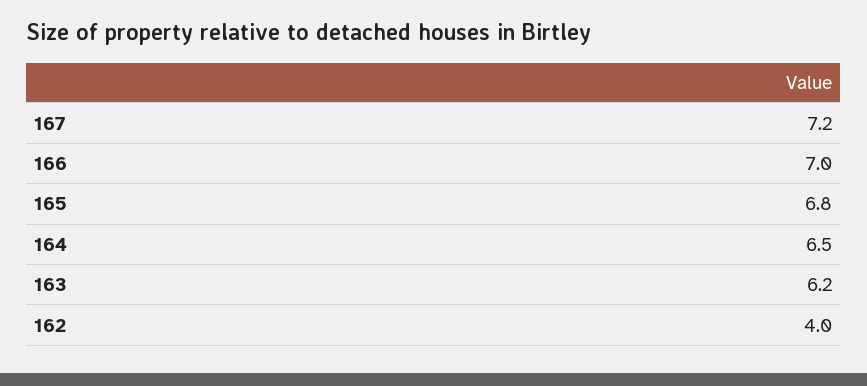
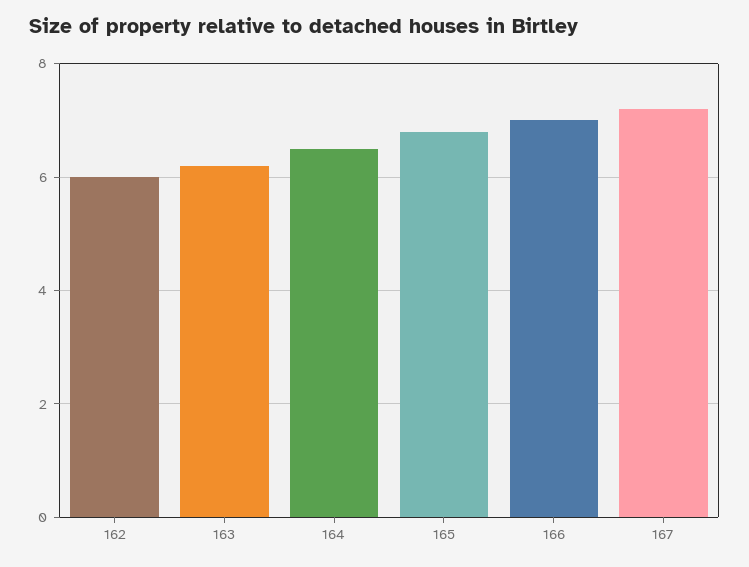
162: 4 -> 6

